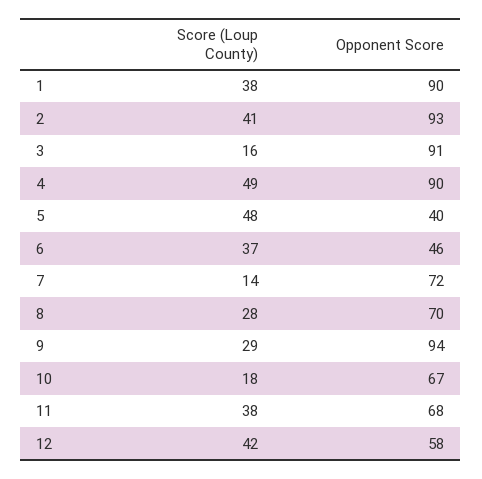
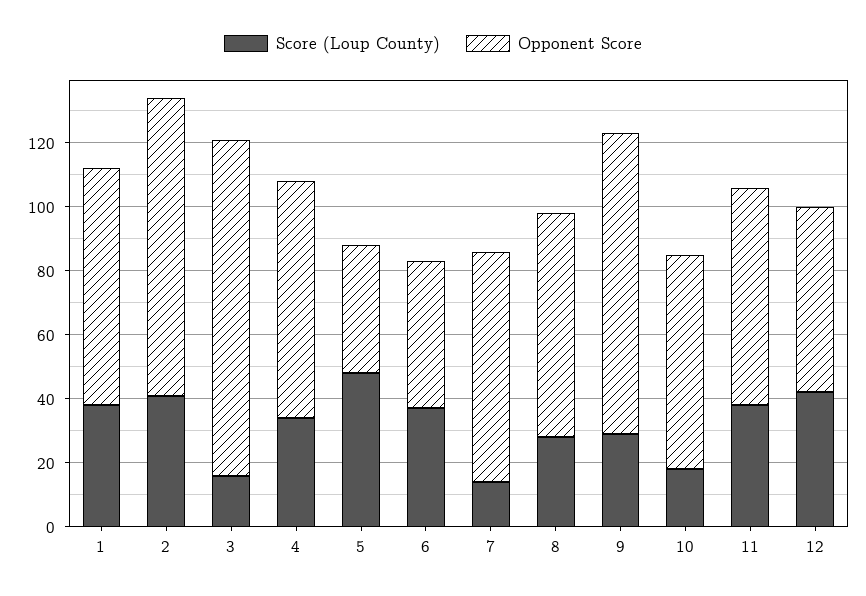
Opponent Score, 1: 90 -> 75
Opponent Score, 3: 91 -> 105
Score (Loup County), 4: 49 -> 35
Opponent Score, 4: 90 -> 75

